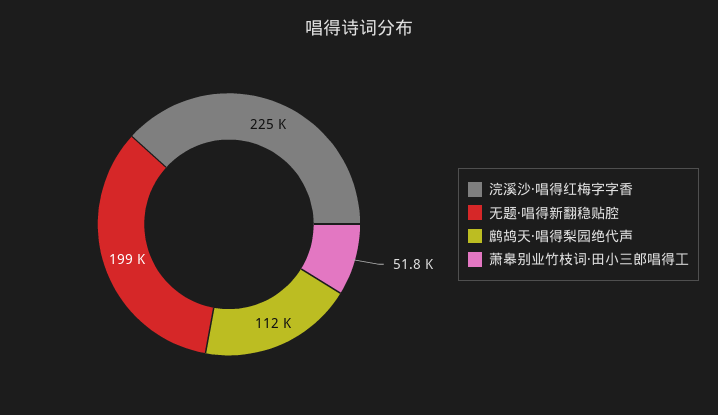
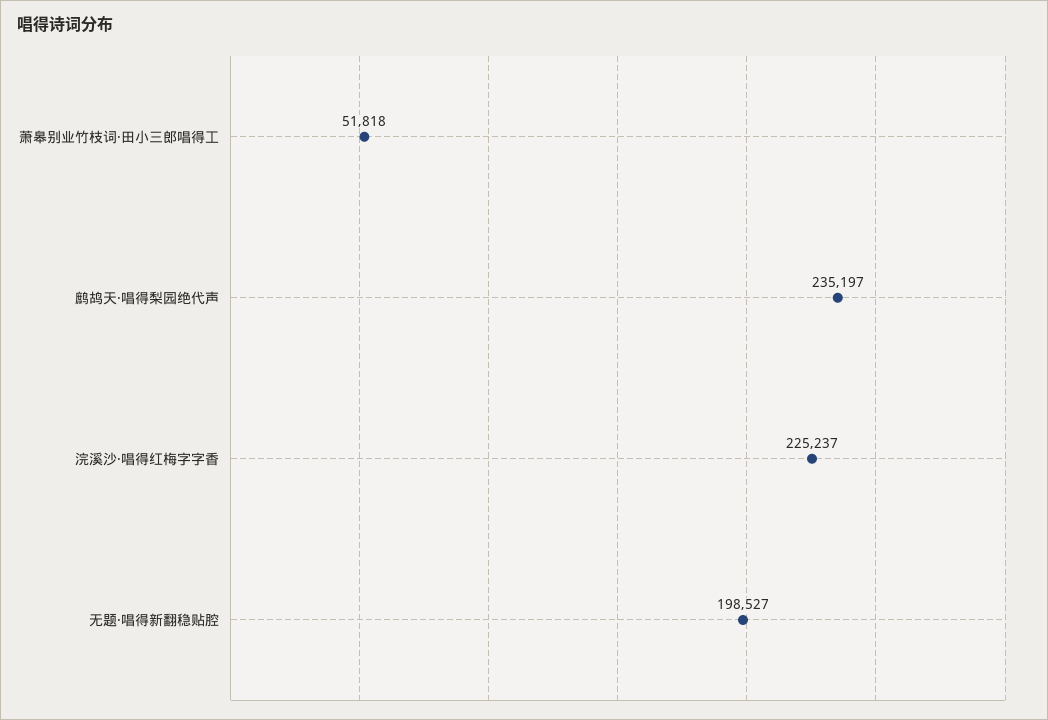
鹧鸪天·唱得梨园绝代声: 112000 -> 235197

